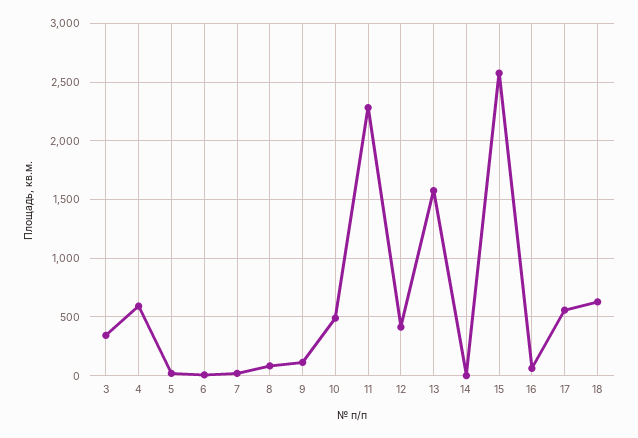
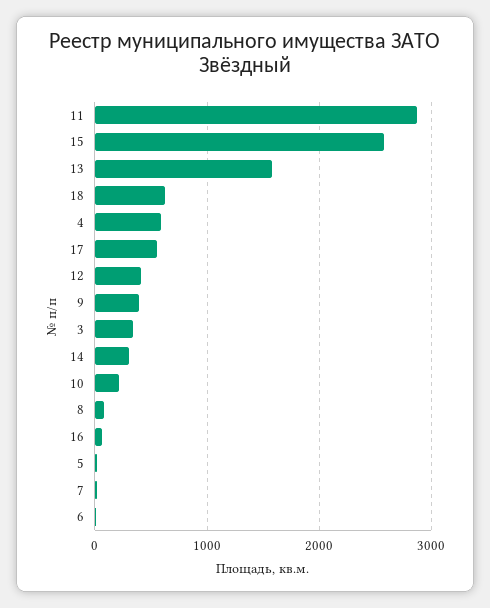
9: 100 -> 400
10: 500 -> 200
11: 2300 -> 2900
14: 0 -> 300

